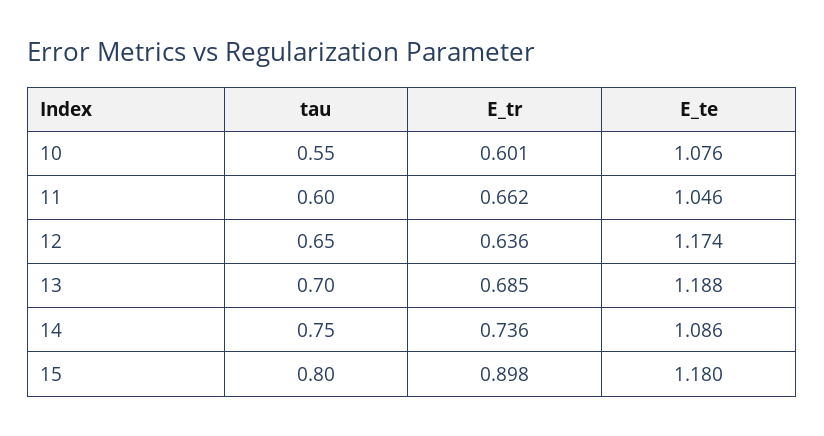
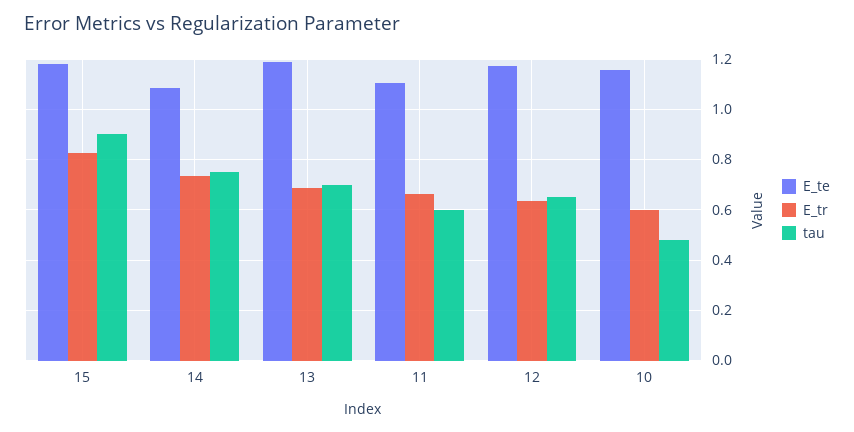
tau, 10: 0.55 -> 0.475
E_te, 10: 1.076 -> 1.15
E_te, 11: 1.046 -> 1.1
tau, 15: 0.8 -> 0.9
E_tr, 15: 0.898 -> 0.825

